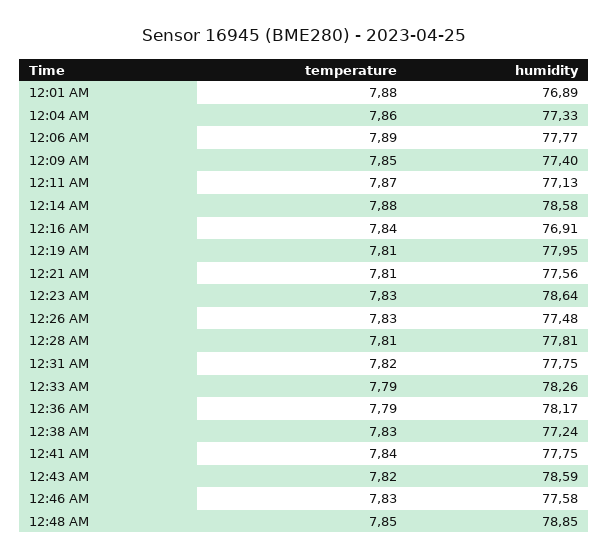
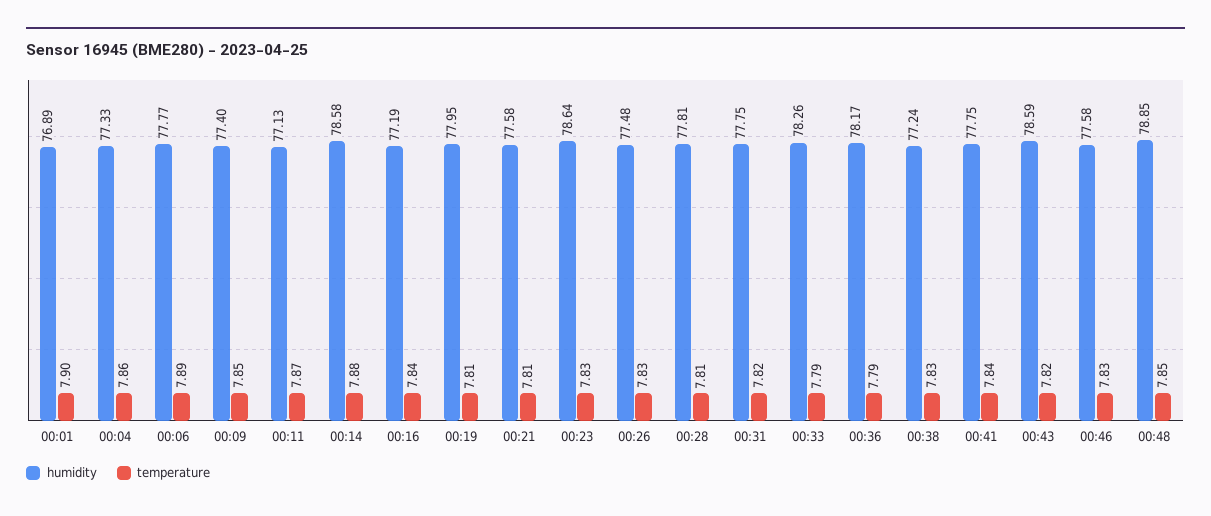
temperature, 12:01 AM: 7.88 -> 7.9
humidity, 12:16 AM: 76.91 -> 77.19
humidity, 12:21 AM: 77.56 -> 77.58

